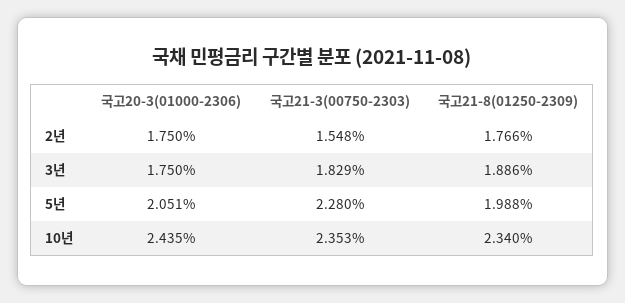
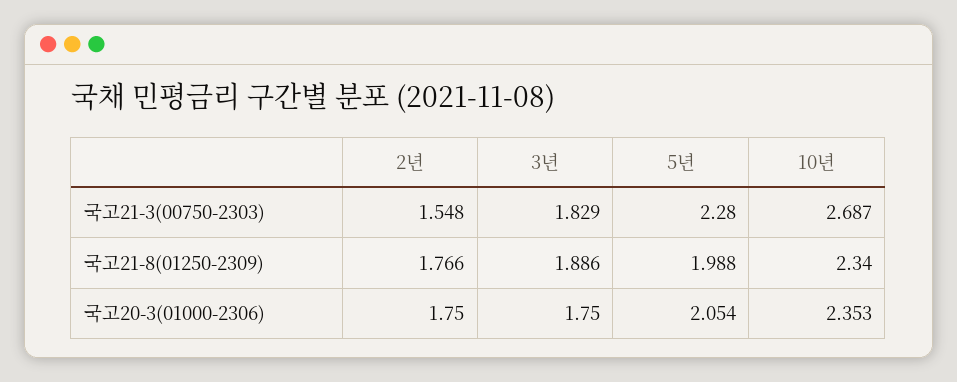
국고20-3(01000-2306), 5년: 2.051 -> 2.054
국고20-3(01000-2306), 10년: 2.435 -> 2.353
국고21-3(00750-2303), 10년: 2.353 -> 2.687

